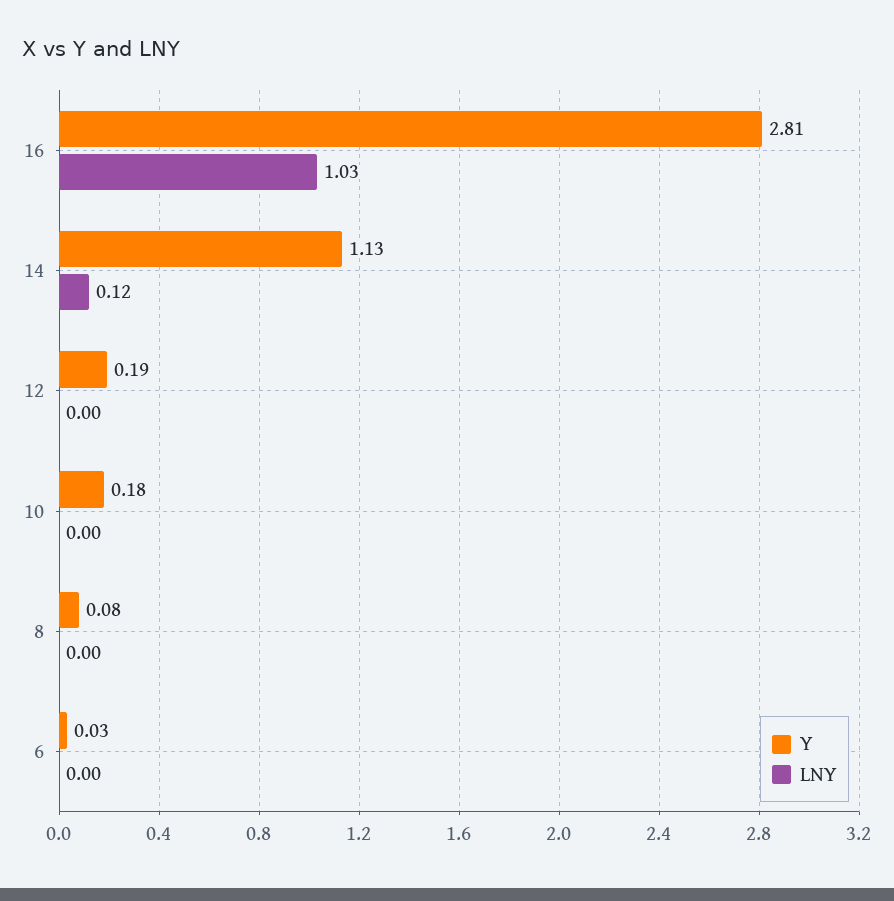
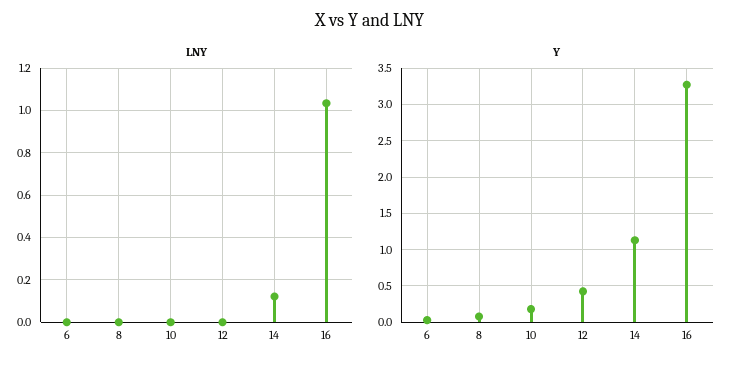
Y, 16: 2.81 -> 3.3
Y, 12: 0.19 -> 0.4

